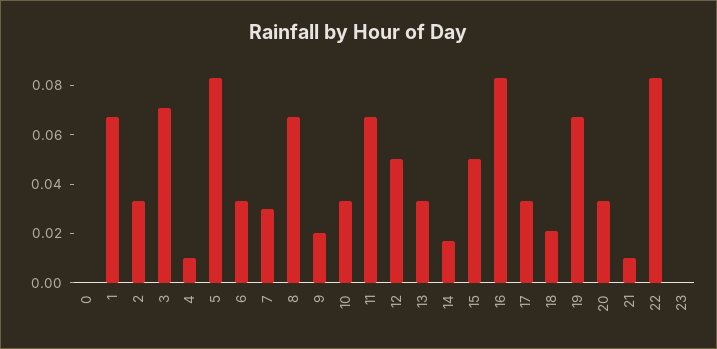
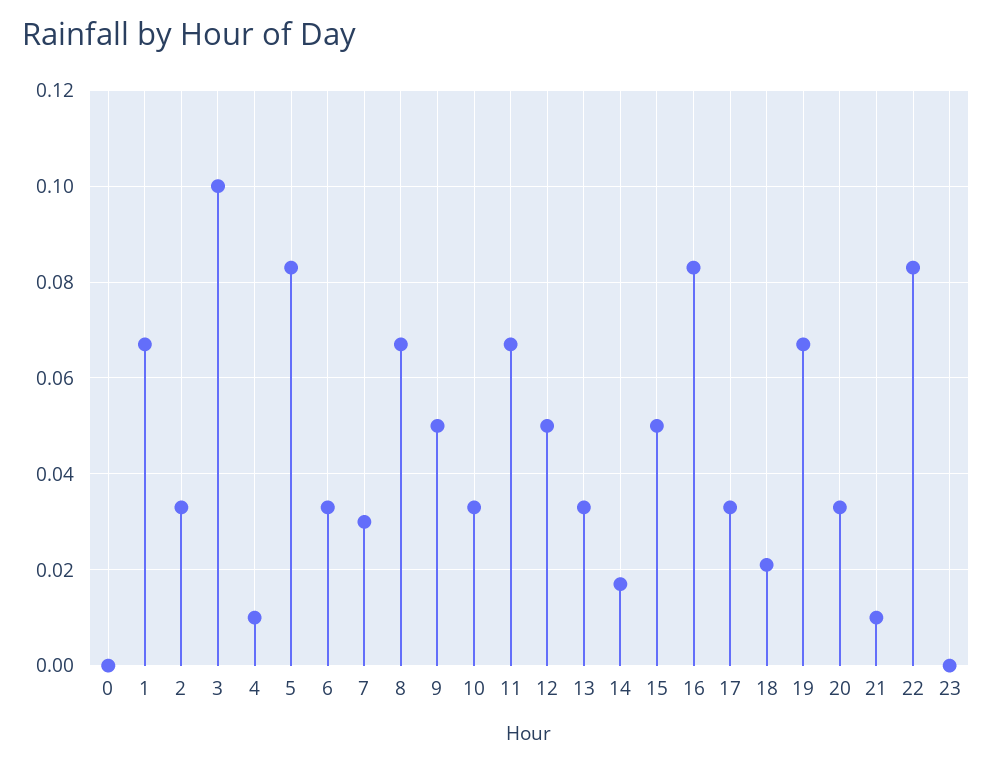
3: 0.07 -> 0.1
9: 0.02 -> 0.05

